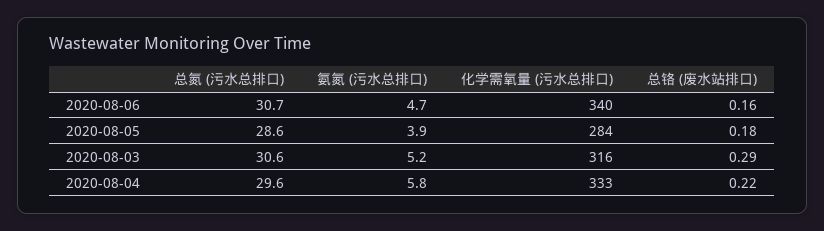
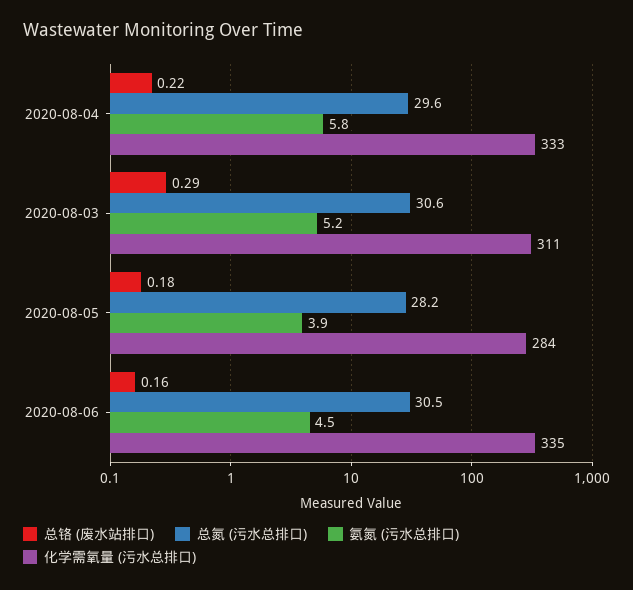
总氮 (污水总排口), 2020-08-06: 30.7 -> 30.5
氨氮 (污水总排口), 2020-08-06: 4.7 -> 4.5
化学需氧量 (污水总排口), 2020-08-06: 340 -> 335
总氮 (污水总排口), 2020-08-05: 28.6 -> 28.2
化学需氧量 (污水总排口), 2020-08-03: 316 -> 311

